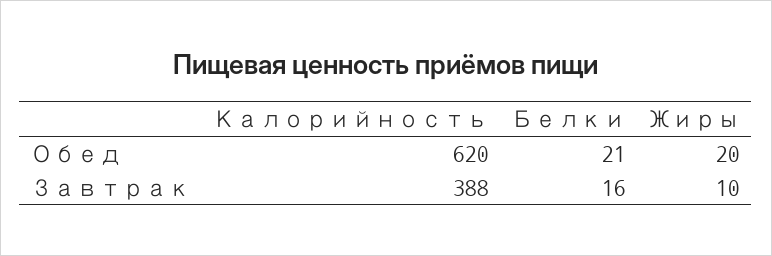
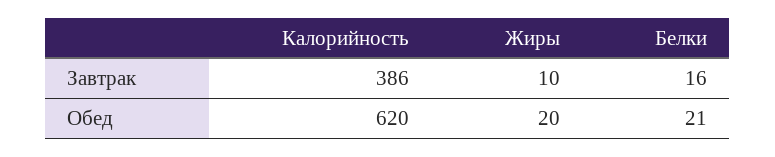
Калорийность, Завтрак: 388 -> 386

